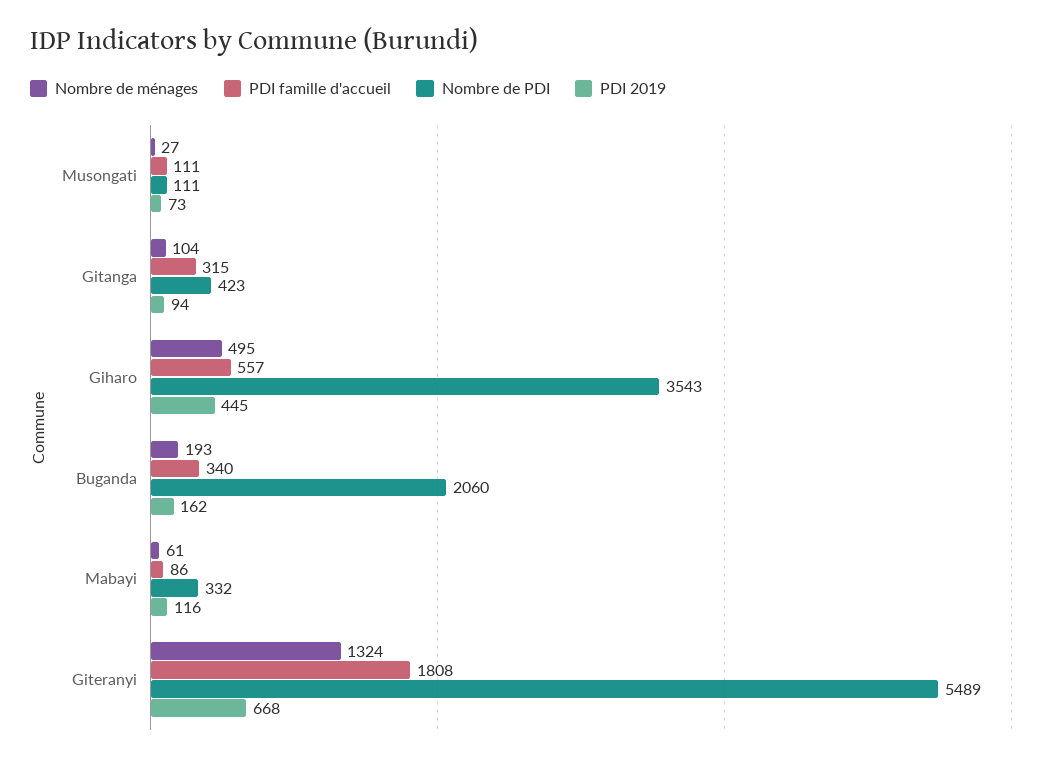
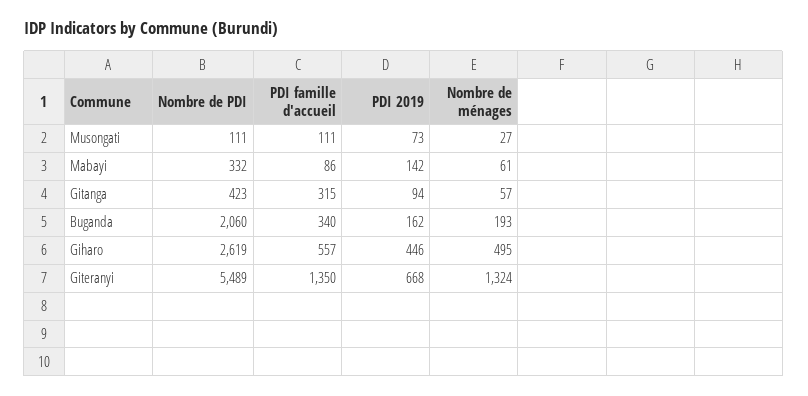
Nombre de ménages, Gitanga: 104 -> 57
Nombre de PDI, Giharo: 3543 -> 2619
PDI 2019, Giharo: 445 -> 446
PDI 2019, Mabayi: 116 -> 142
PDI famille d'accueil, Giteranyi: 1808 -> 1350

